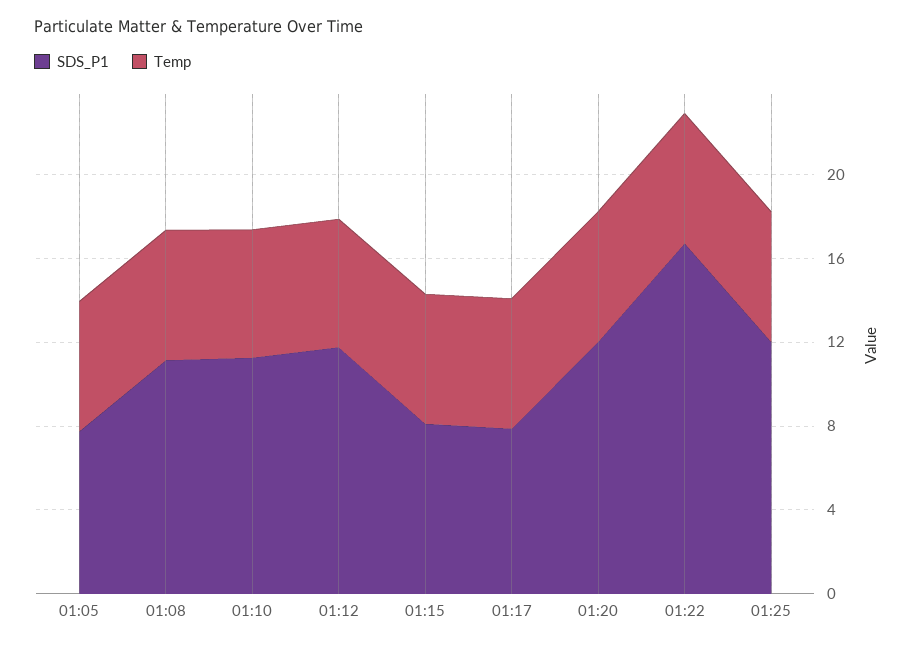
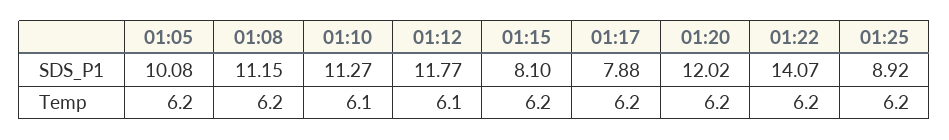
SDS_P1, 01:05: 8 -> 10.08
SDS_P1, 01:22: 17 -> 14.07
SDS_P1, 01:25: 12 -> 8.92

